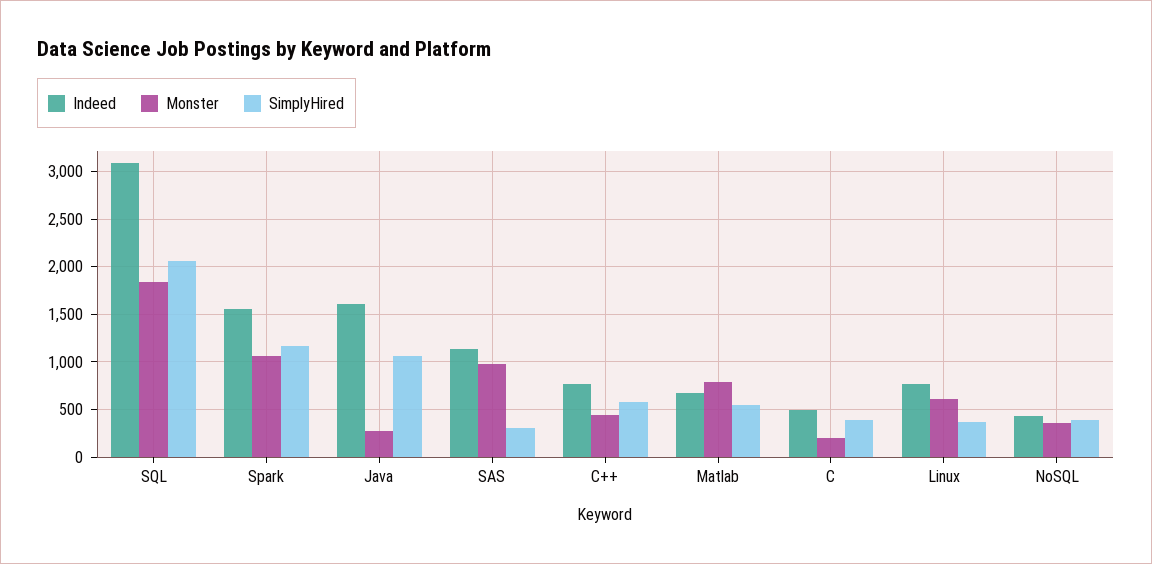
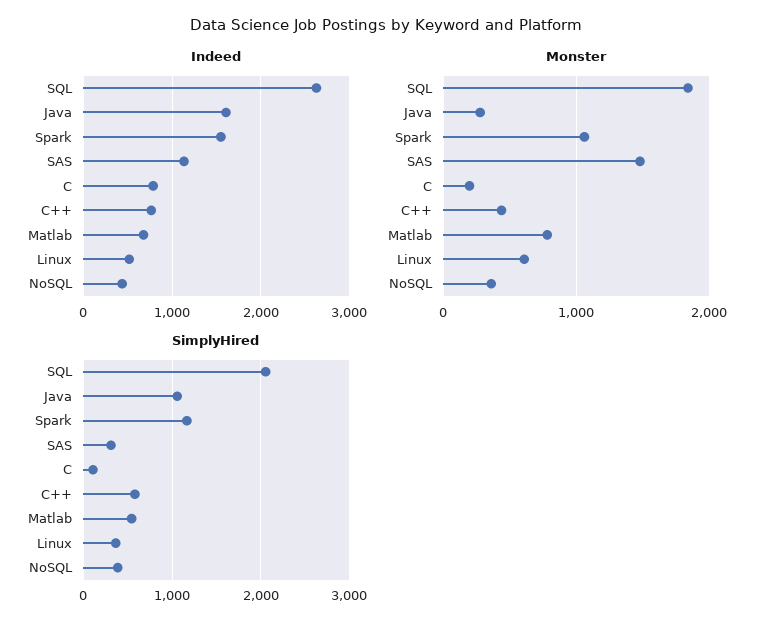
Indeed, SQL: 3100 -> 2600
Monster, SAS: 1000 -> 1500
Indeed, C: 500 -> 800
SimplyHired, C: 400 -> 100
Indeed, Linux: 800 -> 500

